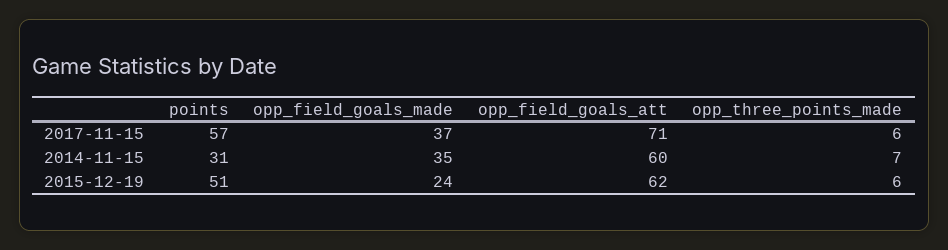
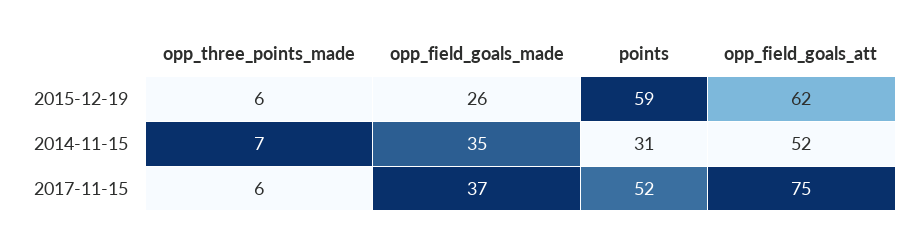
points, 2017-11-15: 57 -> 52
opp_field_goals_att, 2017-11-15: 71 -> 75
opp_field_goals_att, 2014-11-15: 60 -> 52
points, 2015-12-19: 51 -> 59
opp_field_goals_made, 2015-12-19: 24 -> 26

